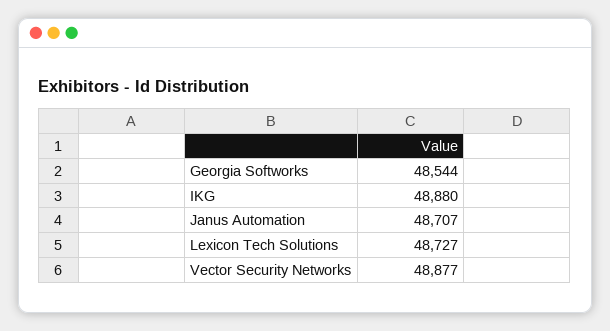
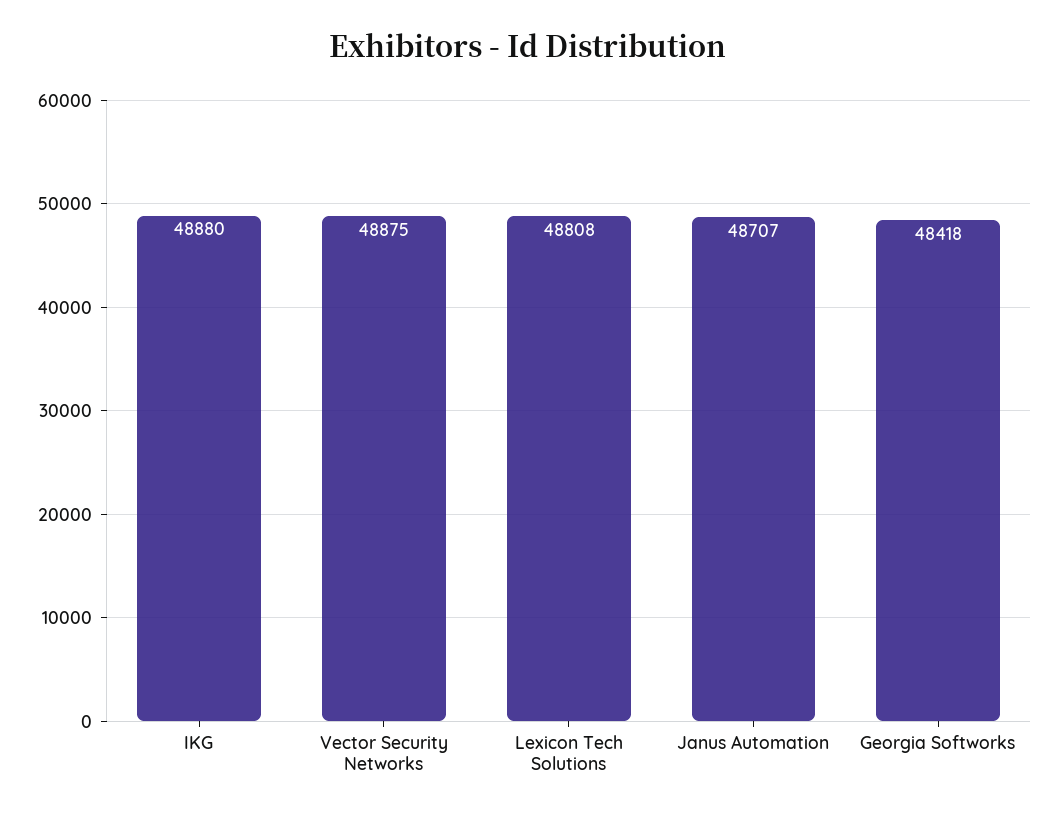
Georgia Softworks: 48544 -> 48418
Lexicon Tech Solutions: 48727 -> 48808
Vector Security Networks: 48877 -> 48875

